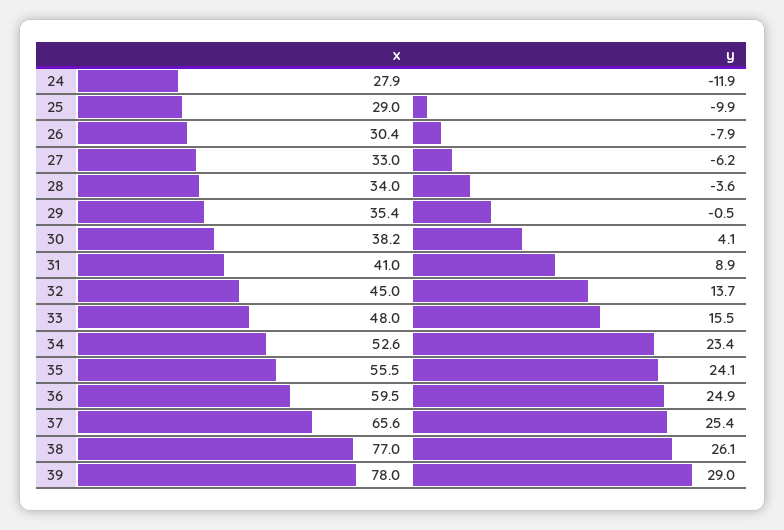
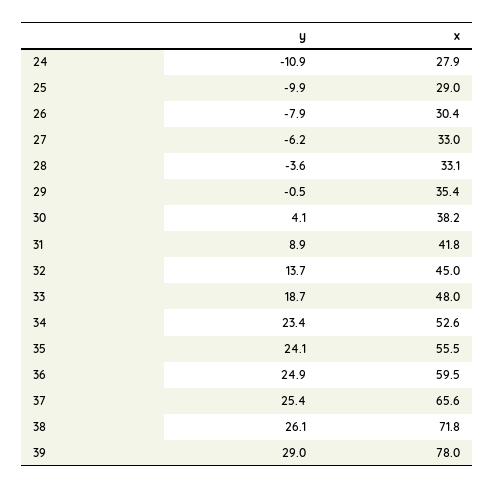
y, 24: -11.9 -> -10.9
x, 28: 34 -> 33.1
x, 31: 41 -> 41.8
y, 33: 15.5 -> 18.7
x, 38: 77 -> 71.8

